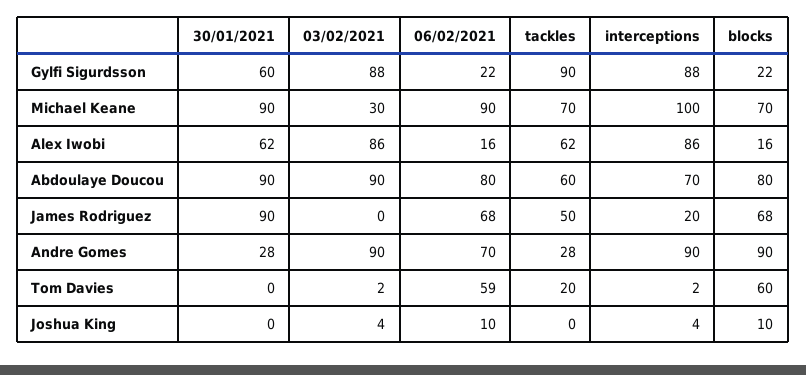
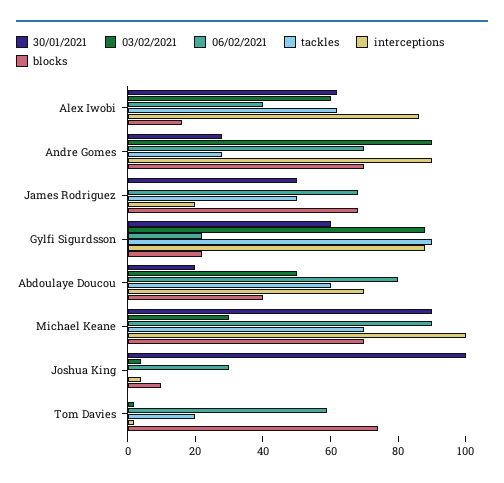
03/02/2021, Alex Iwobi: 86 -> 60
06/02/2021, Alex Iwobi: 16 -> 40
30/01/2021, Abdoulaye Doucou: 90 -> 20
03/02/2021, Abdoulaye Doucou: 90 -> 50
blocks, Abdoulaye Doucou: 80 -> 40
30/01/2021, James Rodriguez: 90 -> 50
blocks, Andre Gomes: 90 -> 70
blocks, Tom Davies: 60 -> 75
30/01/2021, Joshua King: 0 -> 100
06/02/2021, Joshua King: 10 -> 30

